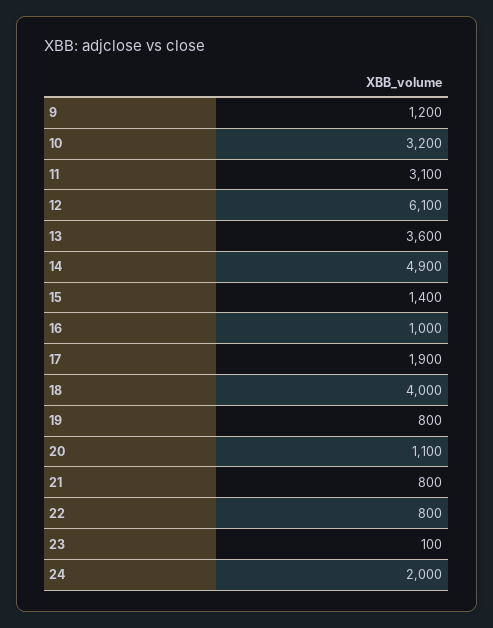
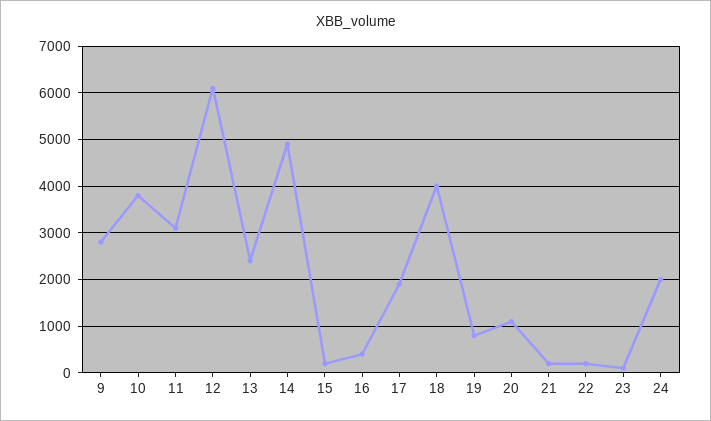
9: 1200 -> 2800
10: 3200 -> 3800
13: 3600 -> 2400
15: 1400 -> 200
16: 1000 -> 400
21: 800 -> 200
22: 800 -> 200

